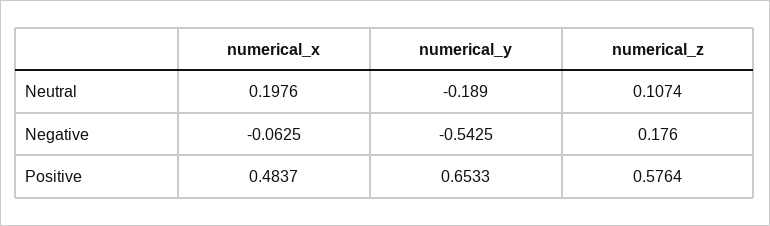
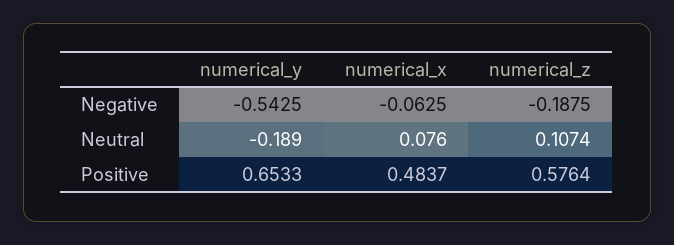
numerical_x, Neutral: 0.1976 -> 0.076
numerical_z, Negative: 0.176 -> -0.1875

